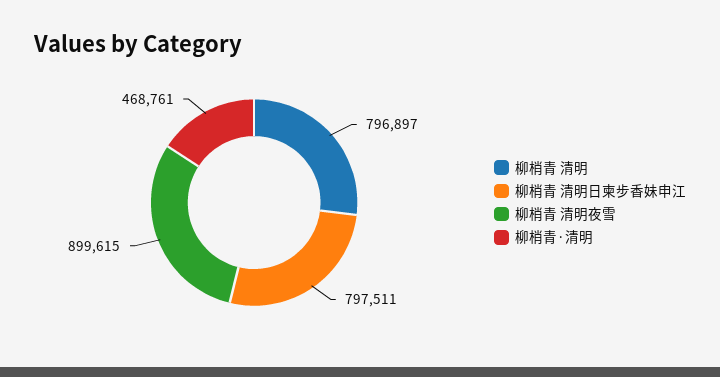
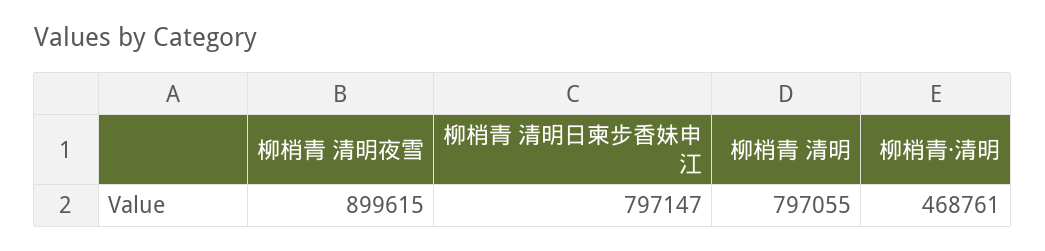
柳梢青 清明: 796897 -> 797055
柳梢青 清明日柬步香妹申江: 797511 -> 797147

